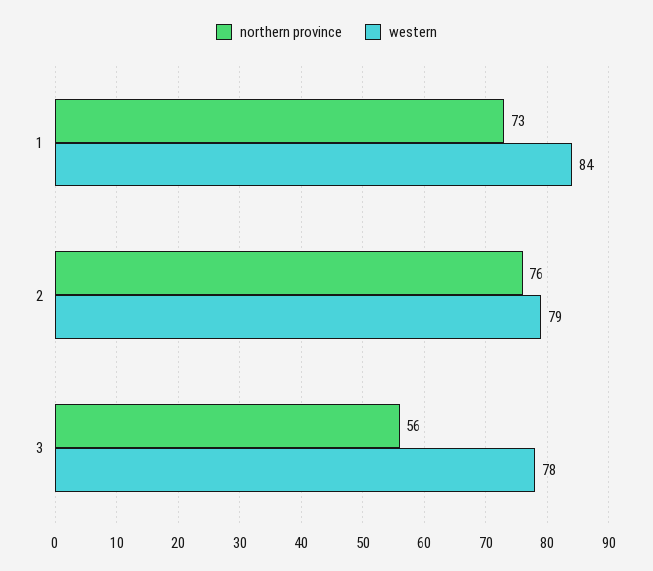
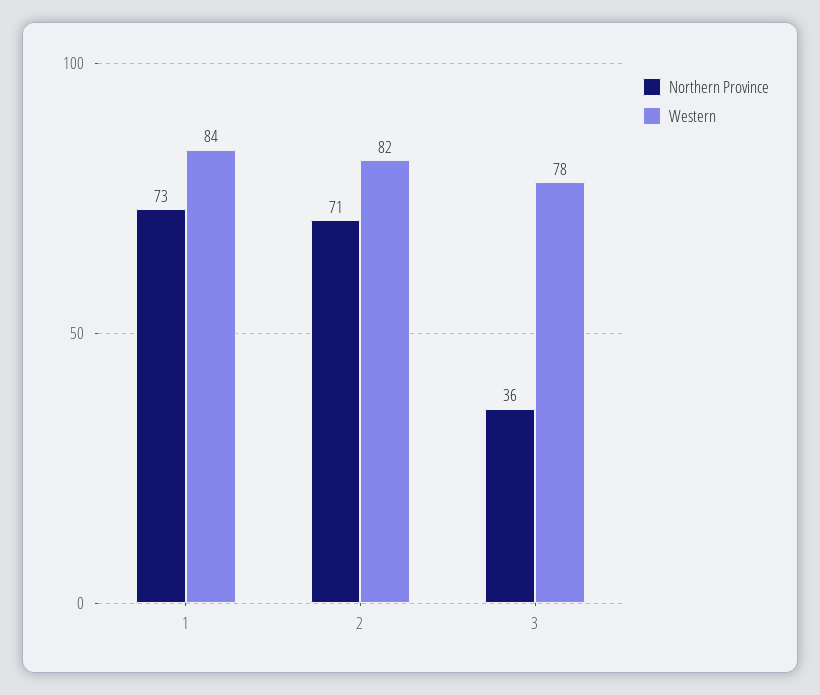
northern province, 2: 76 -> 71
western, 2: 79 -> 82
northern province, 3: 56 -> 36

